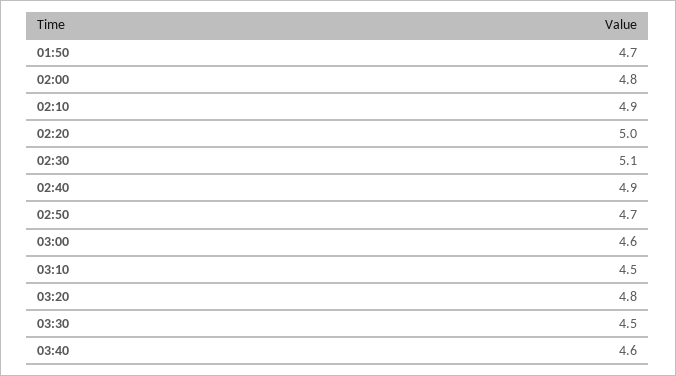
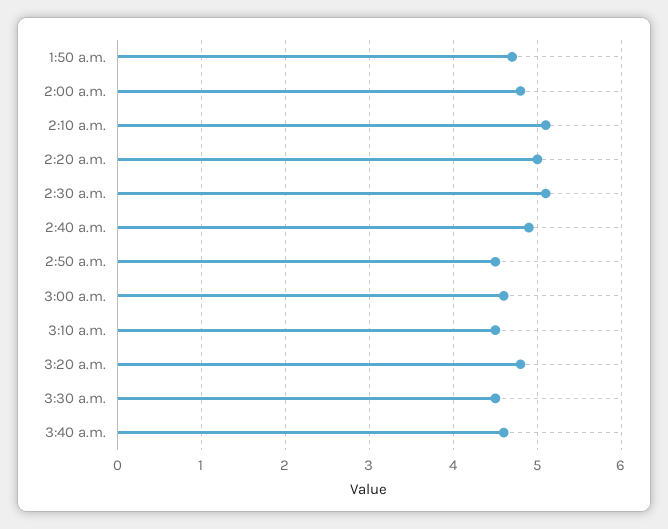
02:10: 4.9 -> 5.1
02:50: 4.7 -> 4.5

